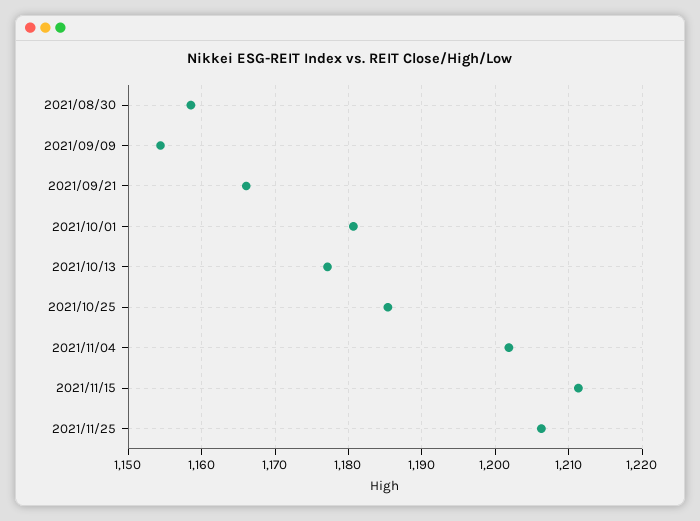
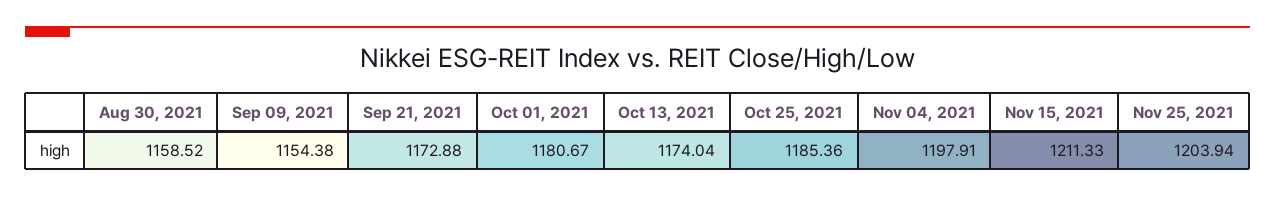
2021/09/21: 1166 -> 1172.88
2021/10/13: 1177 -> 1174.04
2021/11/04: 1202 -> 1197.91
2021/11/25: 1206 -> 1203.94

